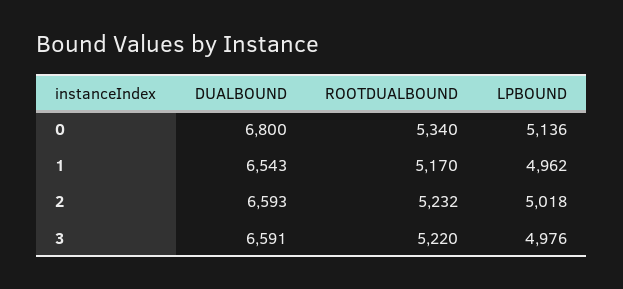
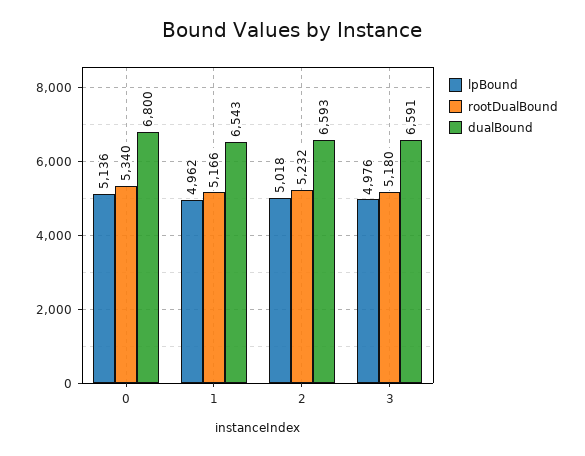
ROOTDUALBOUND, 1: 5170 -> 5166
ROOTDUALBOUND, 3: 5220 -> 5180

